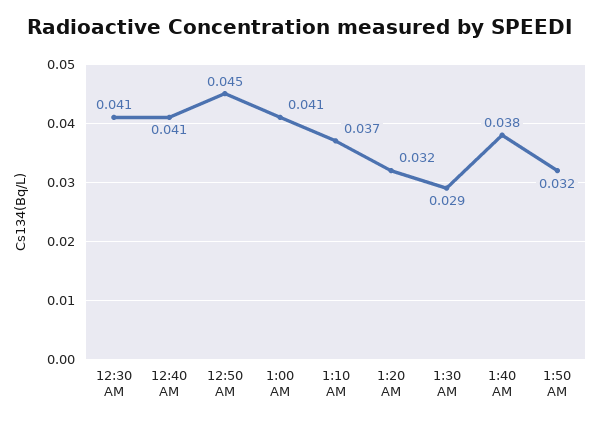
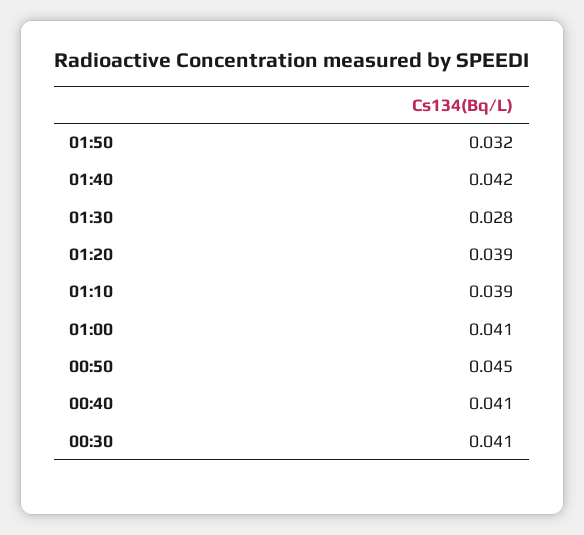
1:10 AM: 0.037 -> 0.039
1:20 AM: 0.032 -> 0.039
1:30 AM: 0.029 -> 0.028
1:40 AM: 0.038 -> 0.042

